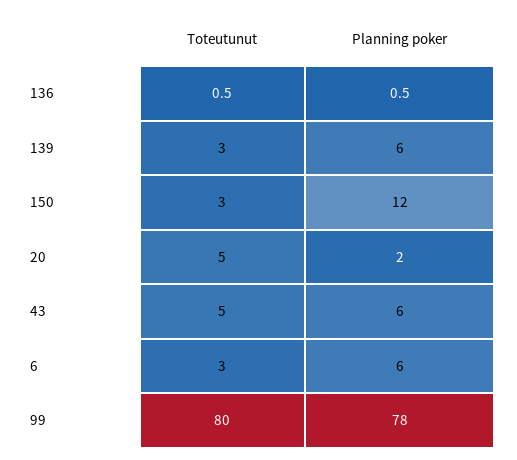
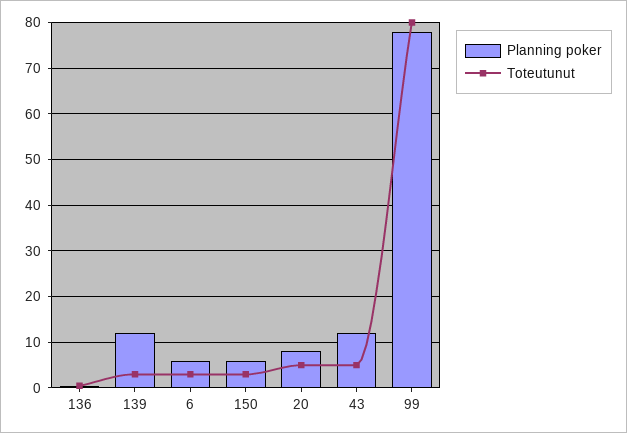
Planning poker, 139: 6 -> 12
Planning poker, 150: 12 -> 6
Planning poker, 20: 2 -> 8
Planning poker, 43: 6 -> 12

